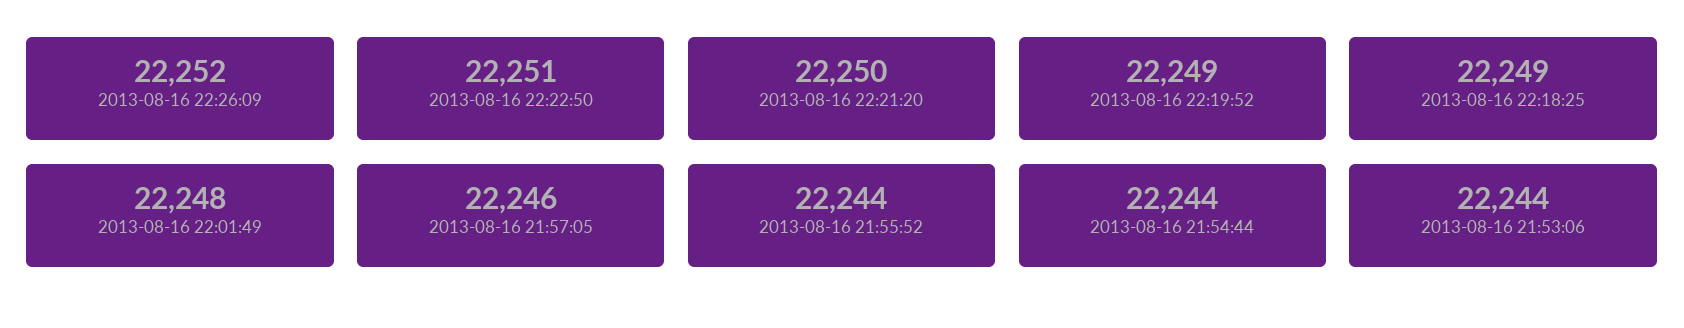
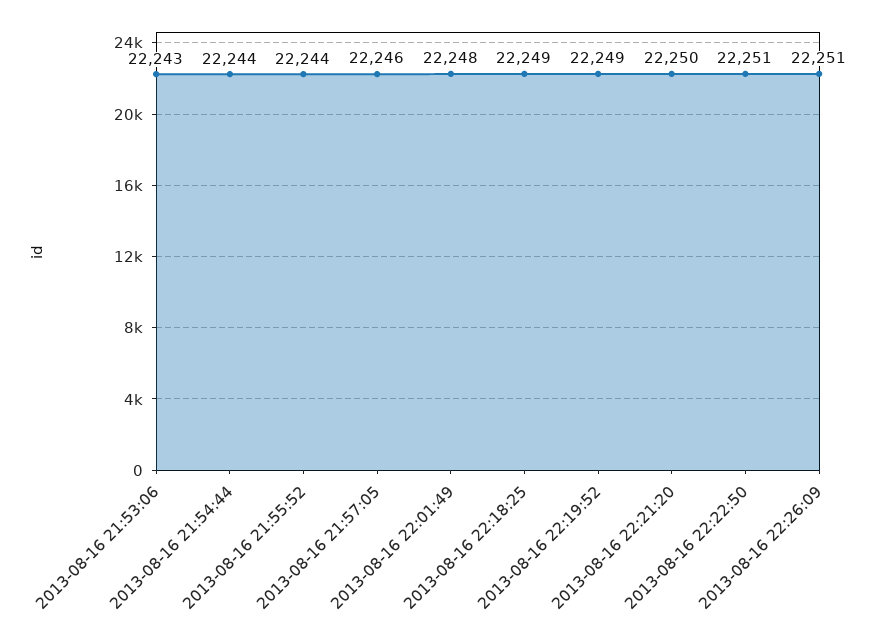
2013-08-16 22:26:09: 22252 -> 22251
2013-08-16 21:53:06: 22244 -> 22243

